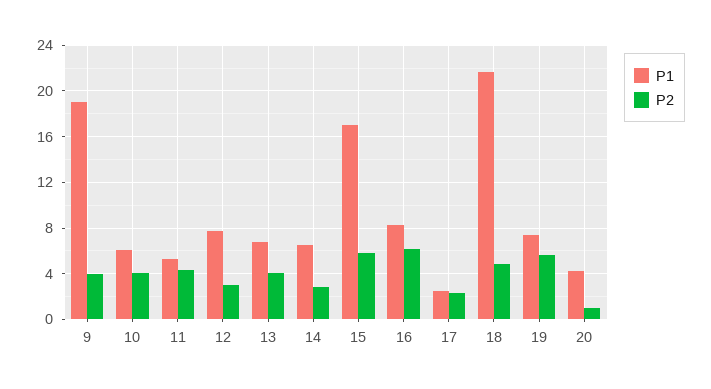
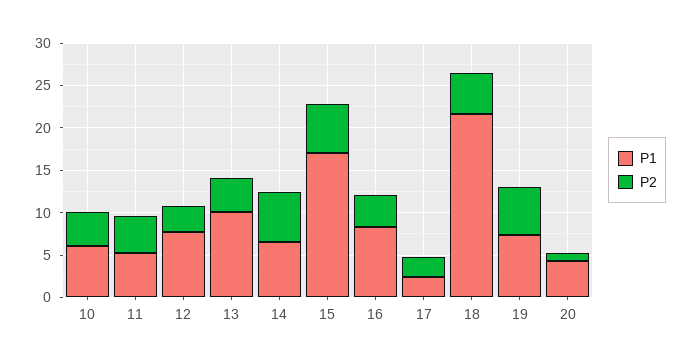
P1, 9: 19 -> none
P2, 9: 4 -> none
P1, 13: 7 -> 10
P2, 14: 3 -> 6
P2, 16: 6 -> 4

